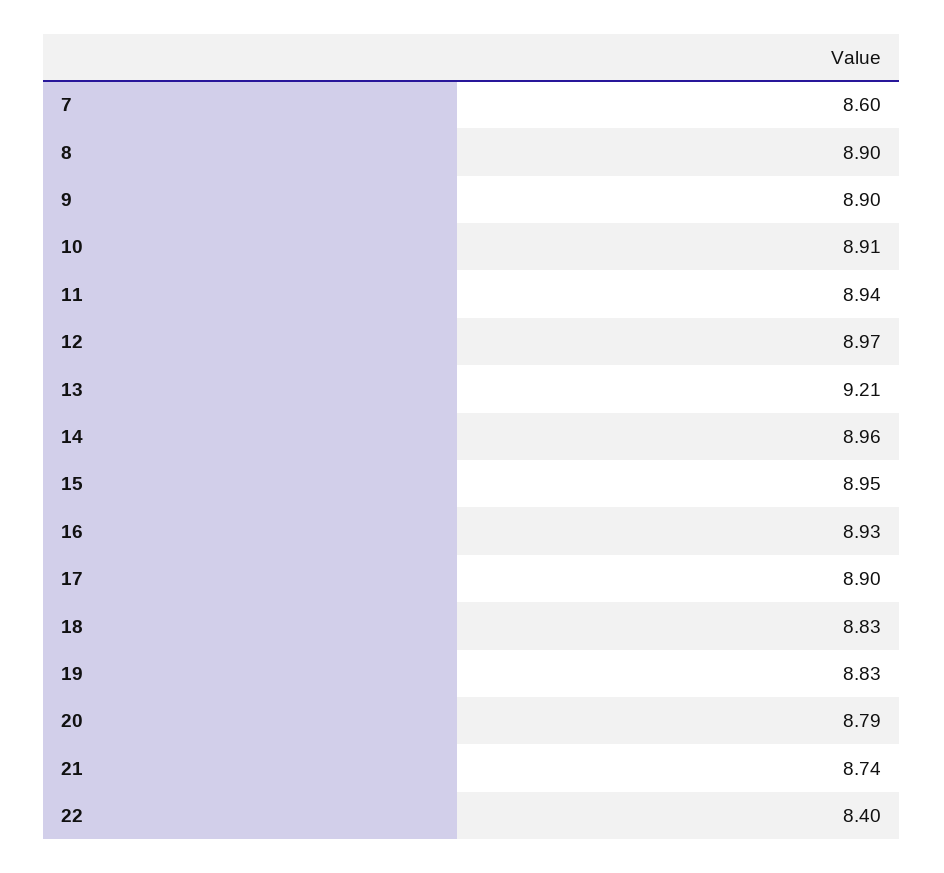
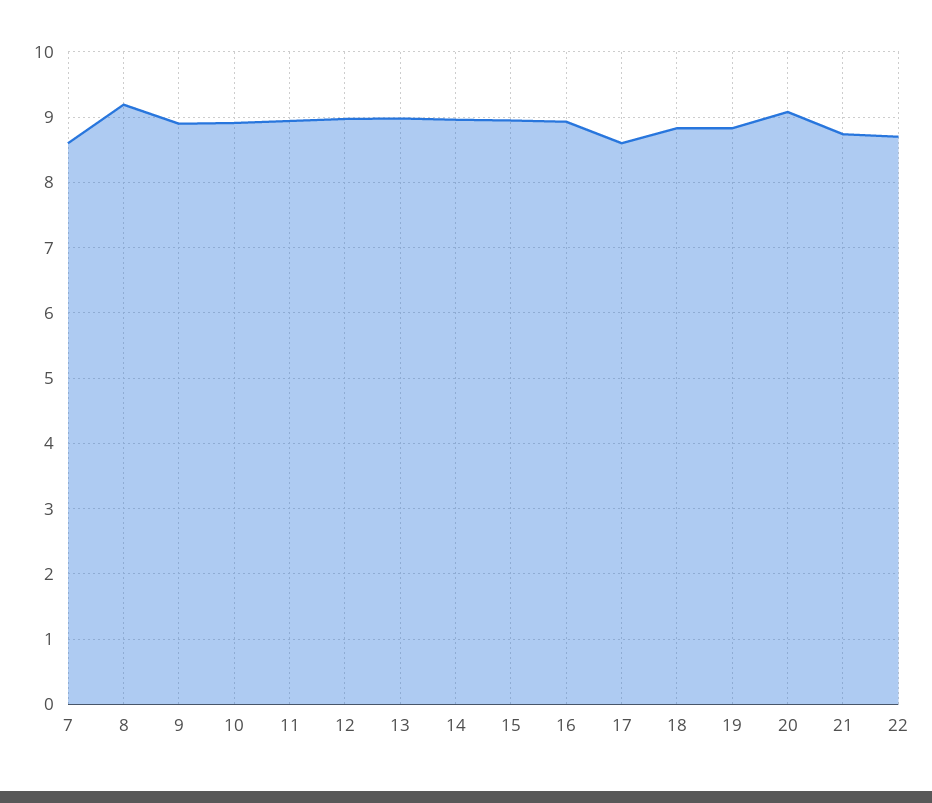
8: 8.9 -> 9.2
13: 9.21 -> 9
17: 8.9 -> 8.6
20: 8.79 -> 9.1
22: 8.4 -> 8.7

